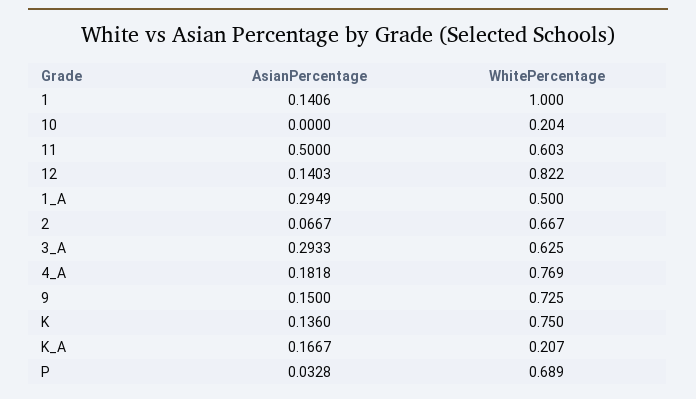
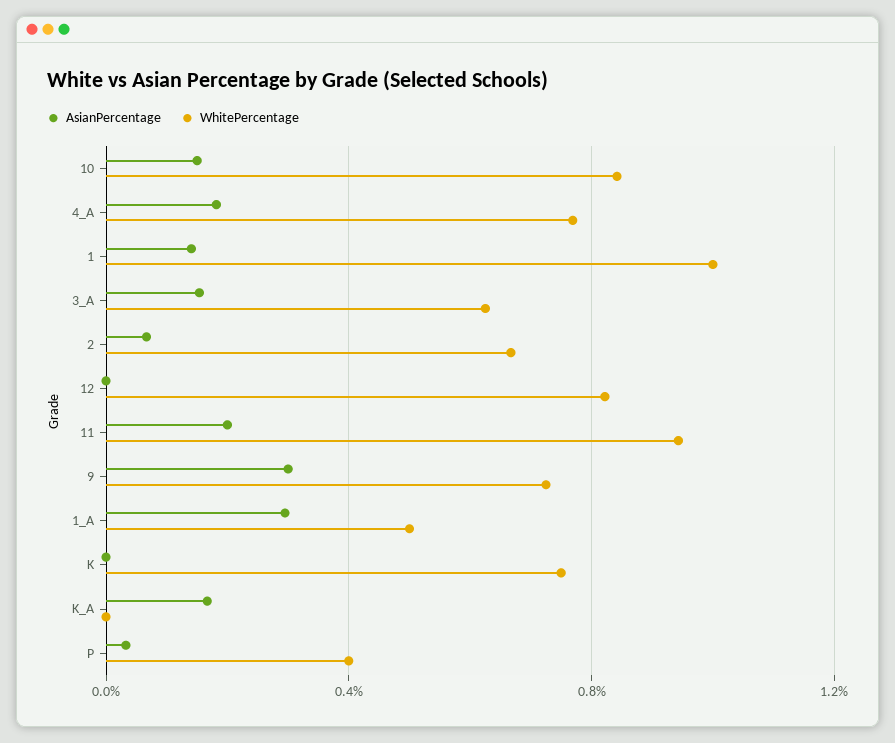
AsianPercentage, 10: 0 -> 0.15
WhitePercentage, 10: 0.204 -> 0.85
AsianPercentage, 11: 0.5 -> 0.2
WhitePercentage, 11: 0.603 -> 0.95
AsianPercentage, 12: 0.1403 -> 0
AsianPercentage, 3_A: 0.2933 -> 0.15
AsianPercentage, 9: 0.15 -> 0.3
AsianPercentage, K: 0.136 -> 0
WhitePercentage, K_A: 0.207 -> 0
WhitePercentage, P: 0.689 -> 0.4

